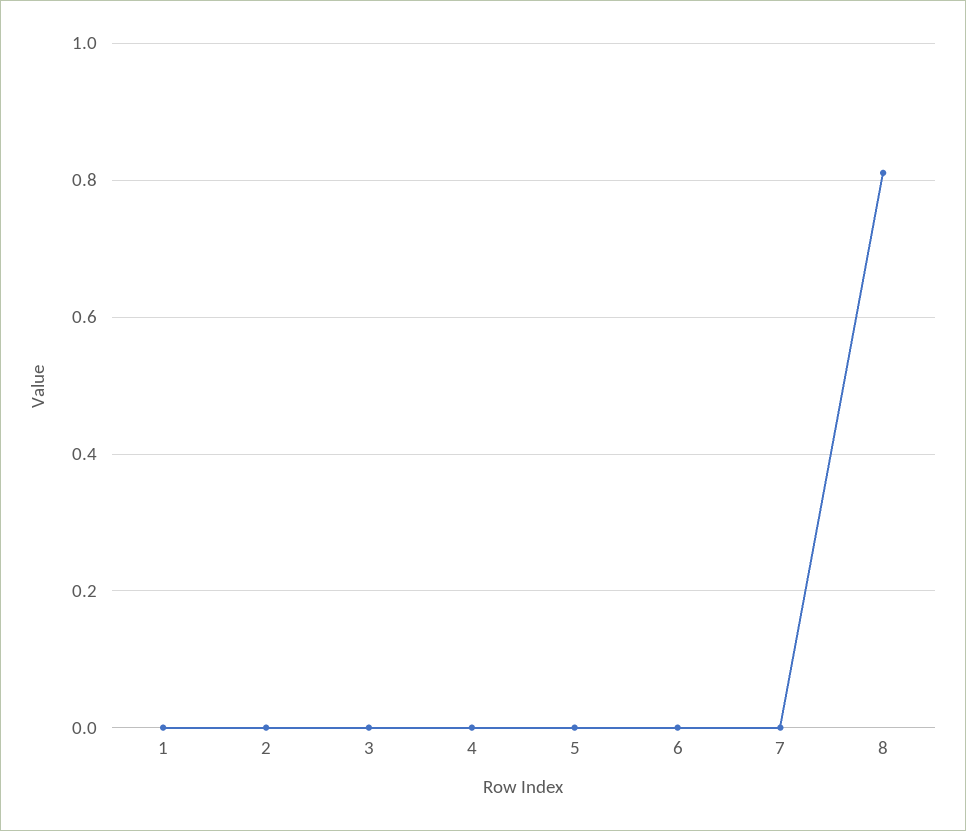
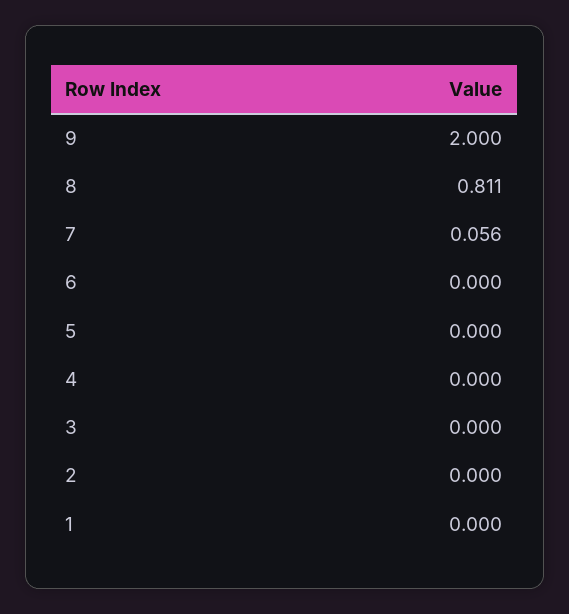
7: 0 -> 0.056
9: none -> 2

